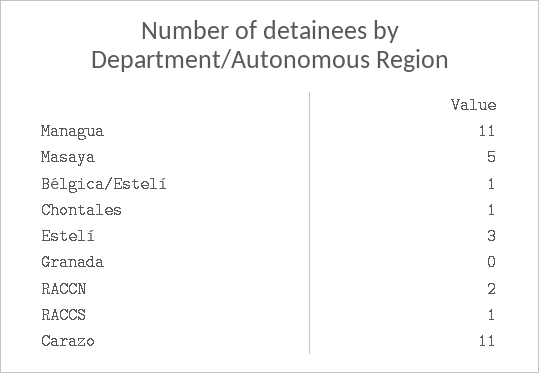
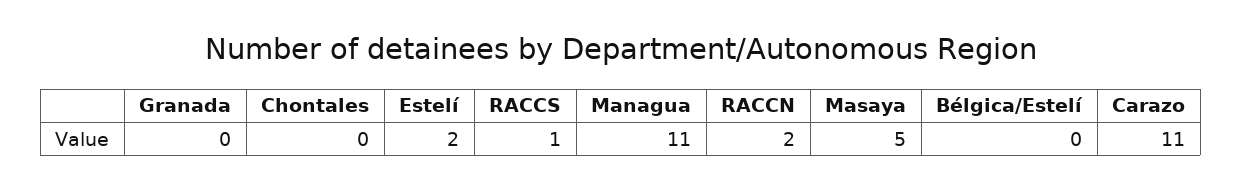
Bélgica/Estelí: 1 -> 0
Chontales: 1 -> 0
Estelí: 3 -> 2

